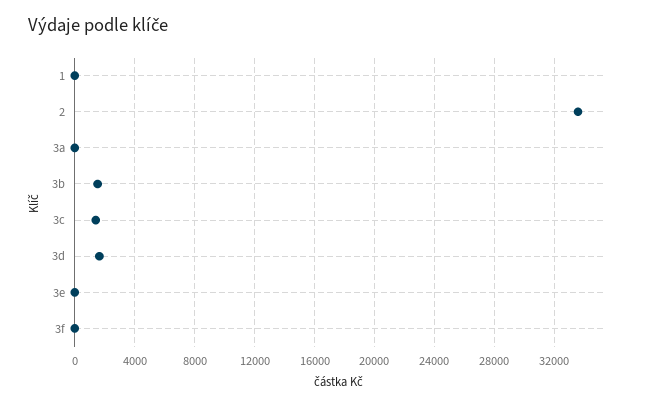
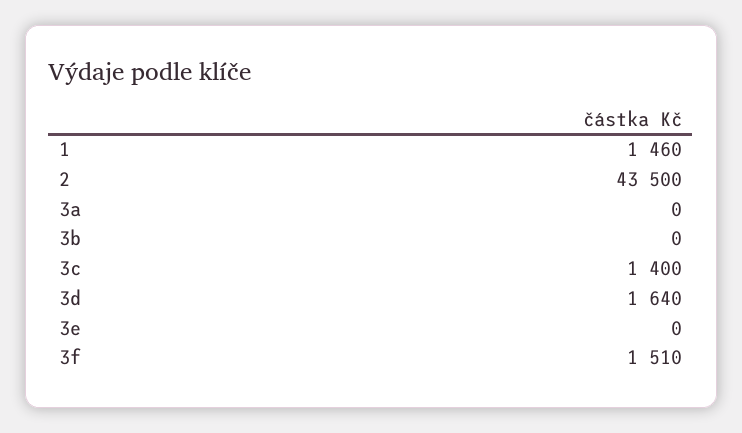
1: 0 -> 1460
2: 33500 -> 43500
3b: 1500 -> 0
3f: 0 -> 1510

